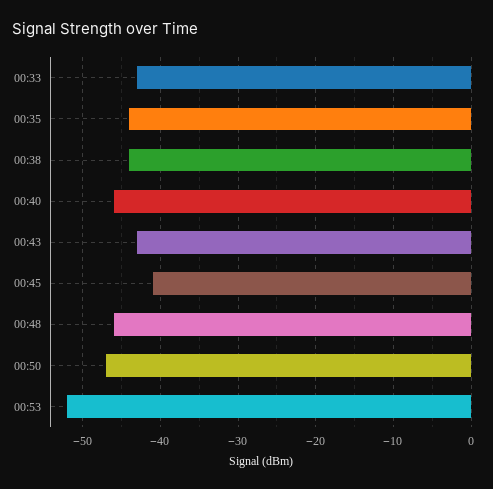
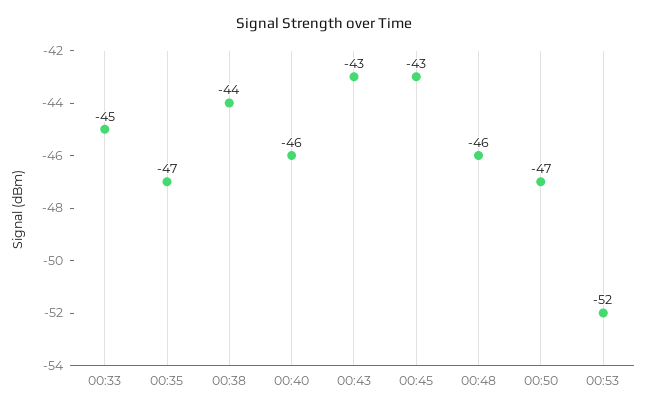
00:33: -43 -> -45
00:35: -44 -> -47
00:45: -41 -> -43

